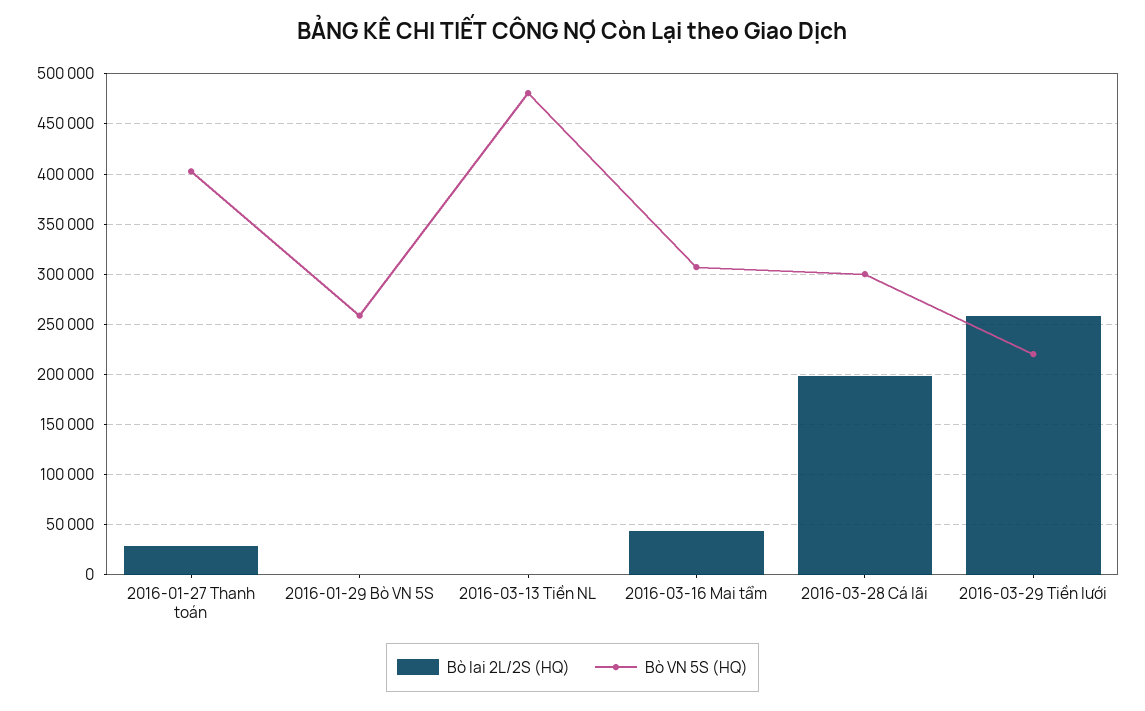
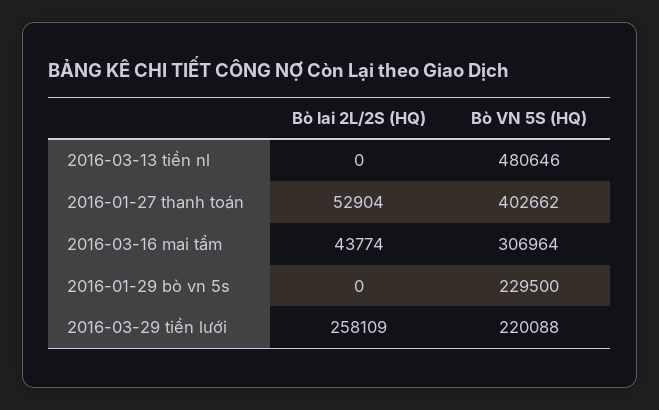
Bò lai 2L/2S (HQ), 2016-01-27 Thanh toán: 30000 -> 52904
Bò VN 5S (HQ), 2016-01-29 Bò VN 5S: 260000 -> 229500
Bò lai 2L/2S (HQ), 2016-03-28 Cá lãi: 200000 -> none
Bò VN 5S (HQ), 2016-03-28 Cá lãi: 300000 -> none

